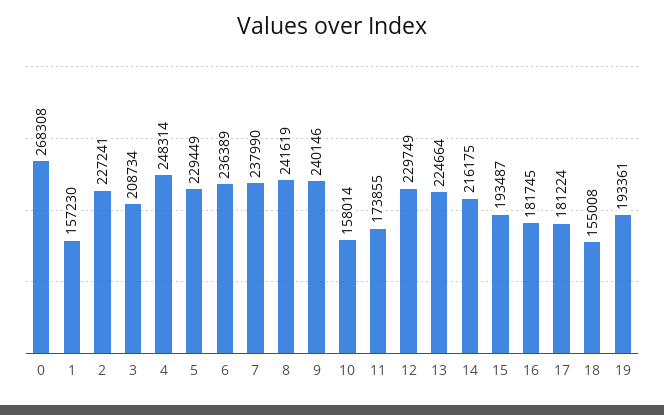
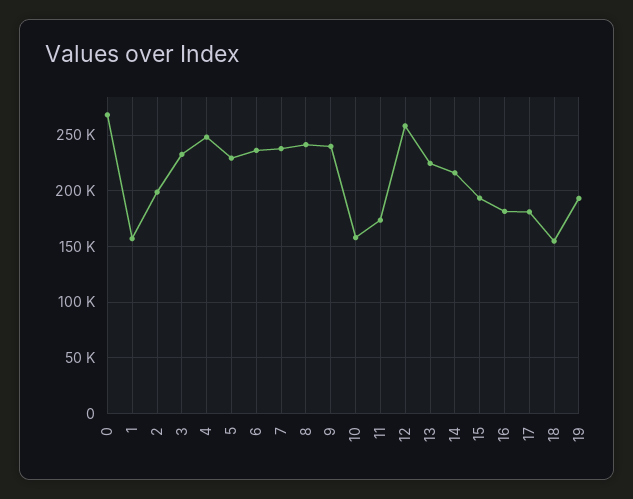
2: 227241 -> 200000
3: 208734 -> 230000
12: 229749 -> 260000

